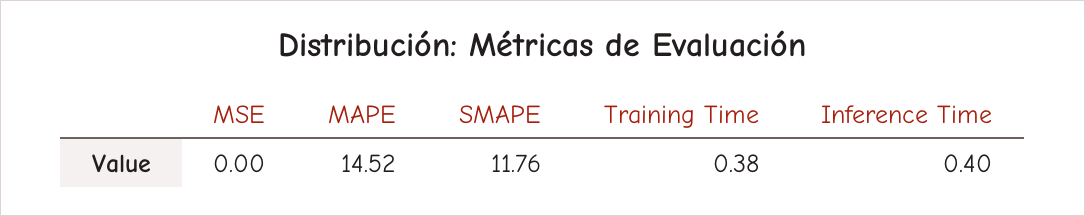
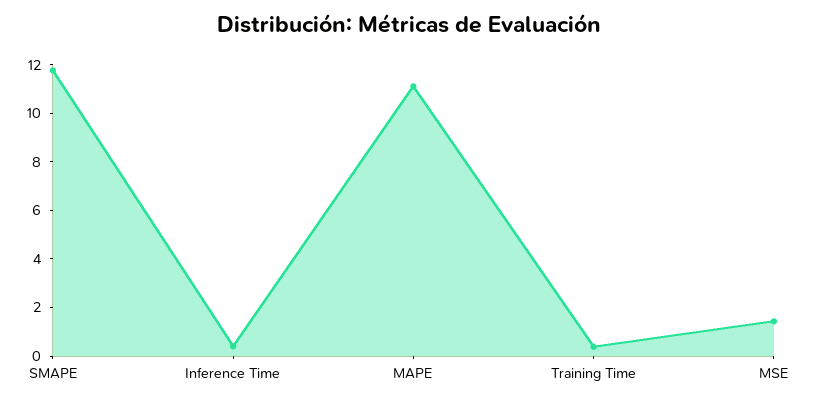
MSE: 0 -> 1.5
MAPE: 14.52 -> 11

